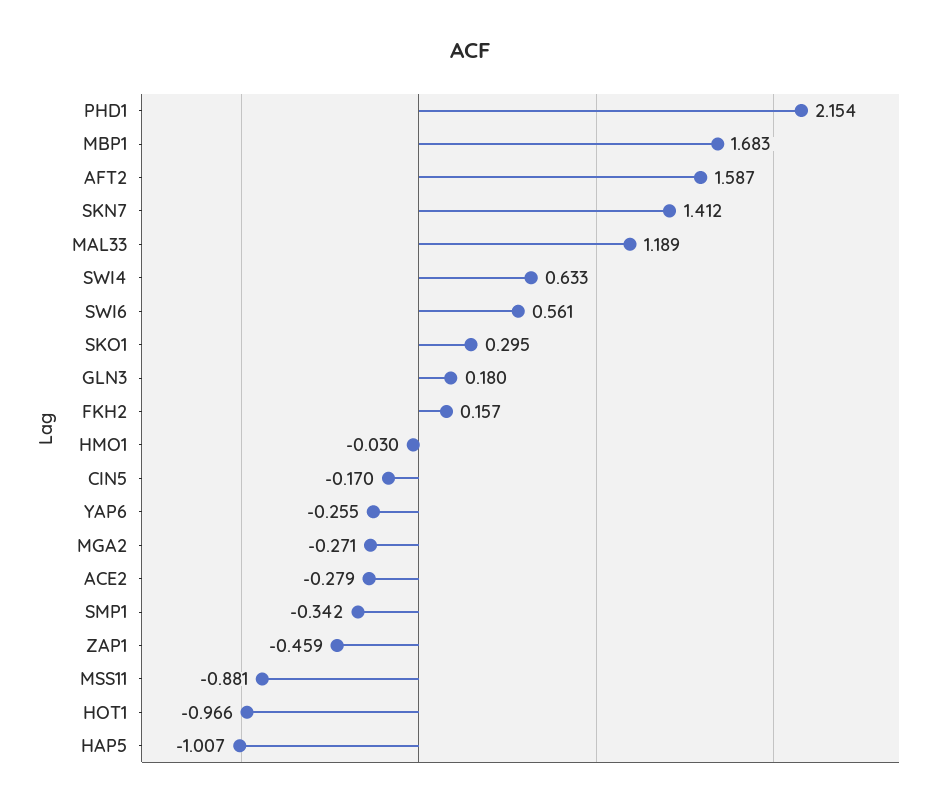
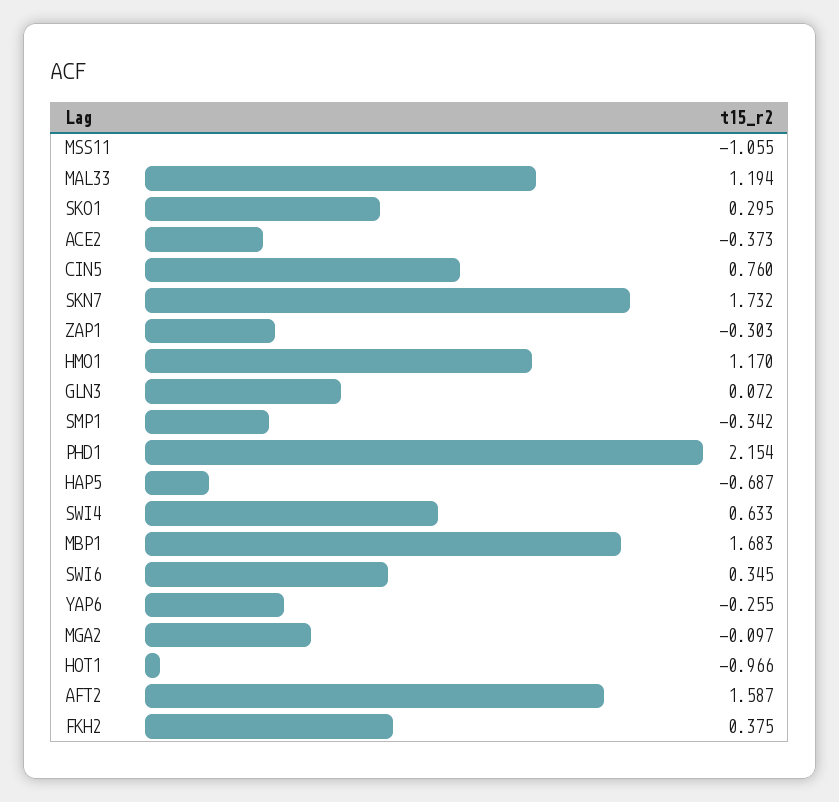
SKN7: 1.412 -> 1.732
MAL33: 1.189 -> 1.194
SWI6: 0.561 -> 0.345
GLN3: 0.18 -> 0.072
FKH2: 0.157 -> 0.375
HMO1: -0.03 -> 1.17
CIN5: -0.17 -> 0.76
MGA2: -0.271 -> -0.097
ACE2: -0.279 -> -0.373
ZAP1: -0.459 -> -0.303
MSS11: -0.881 -> -1.055
HAP5: -1.007 -> -0.687

